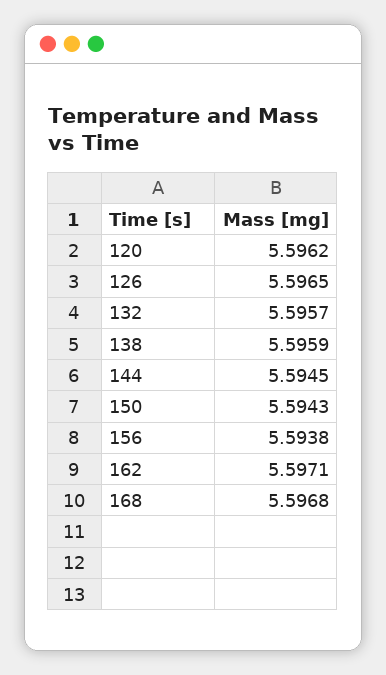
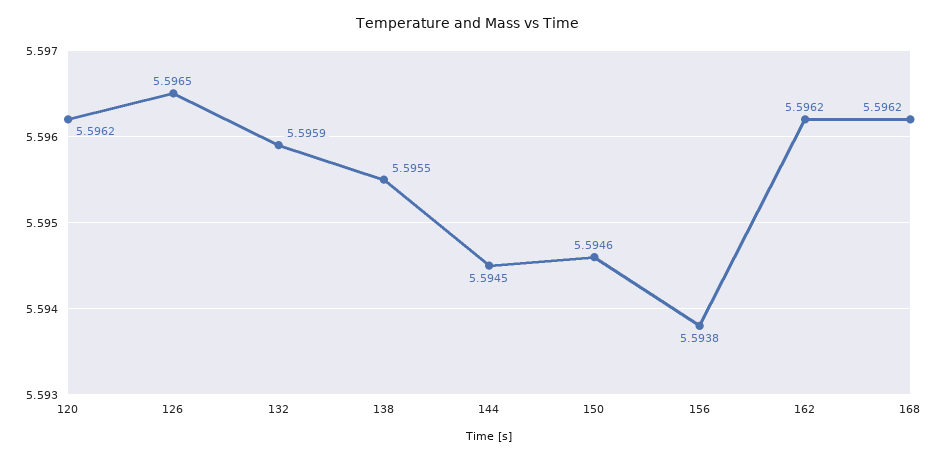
132: 5.5957 -> 5.5959
138: 5.5959 -> 5.5955
150: 5.5943 -> 5.5946
162: 5.5971 -> 5.5962
168: 5.5968 -> 5.5962

